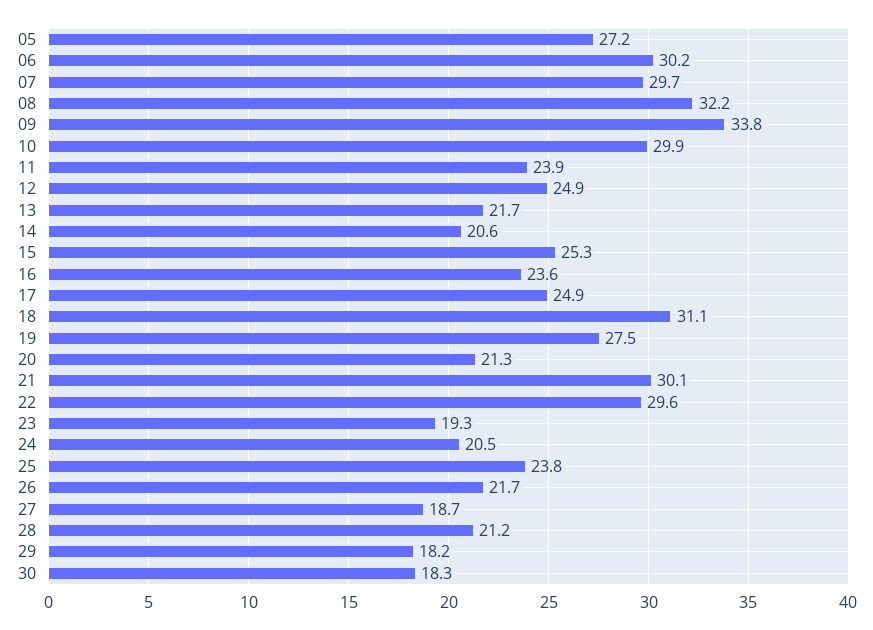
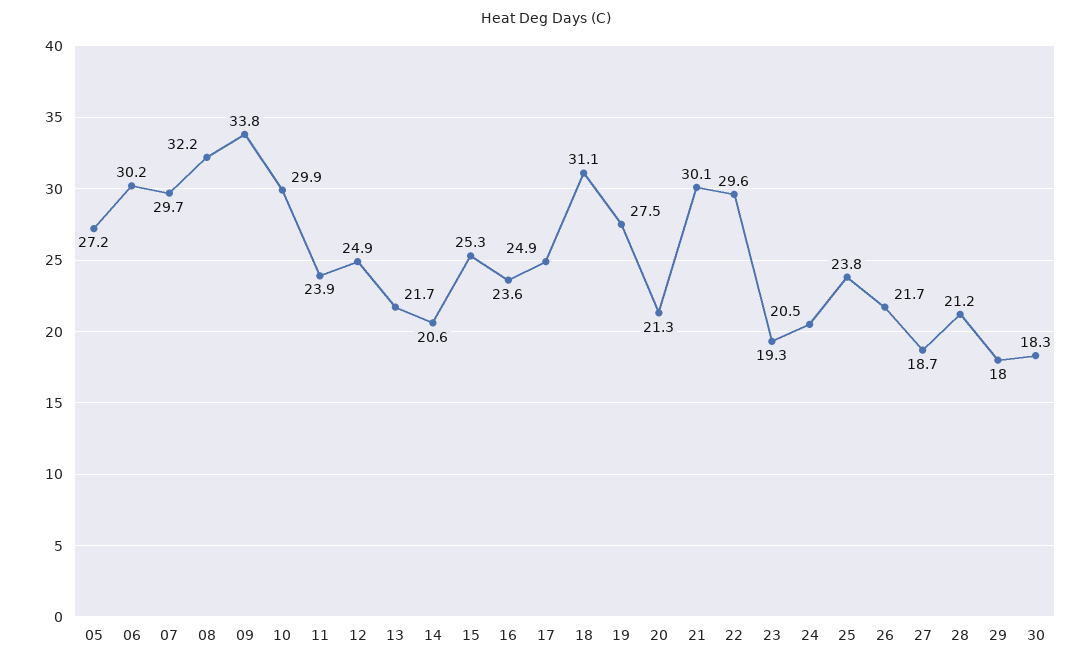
29: 18.2 -> 18

